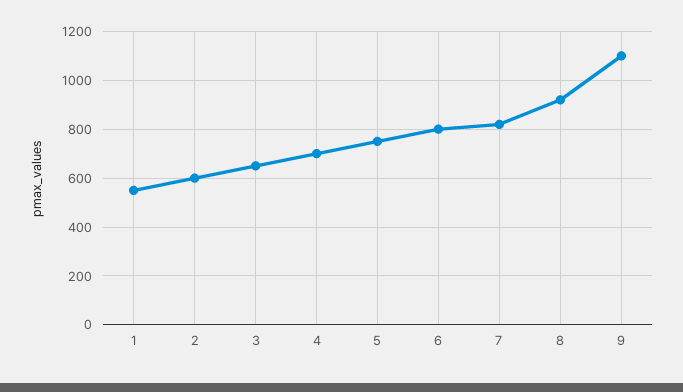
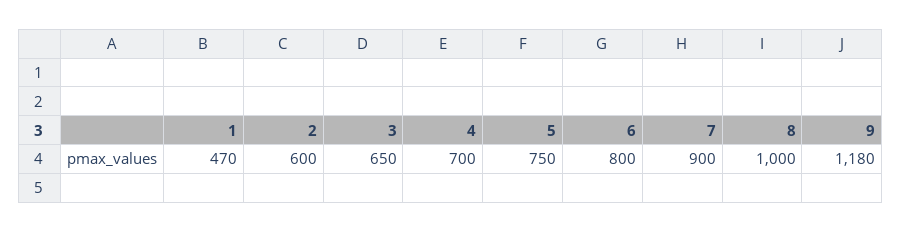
1: 550 -> 470
7: 825 -> 900
8: 925 -> 1000
9: 1100 -> 1180

